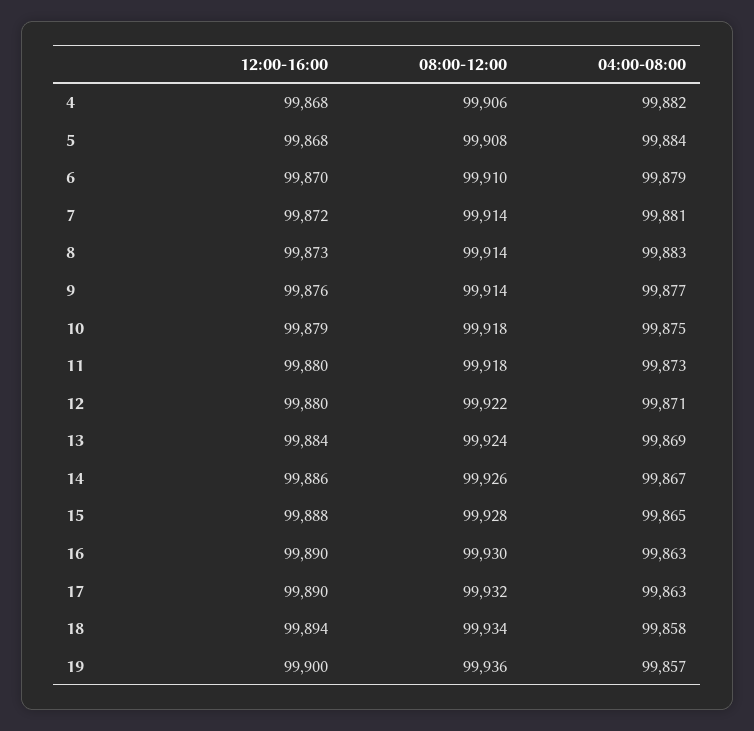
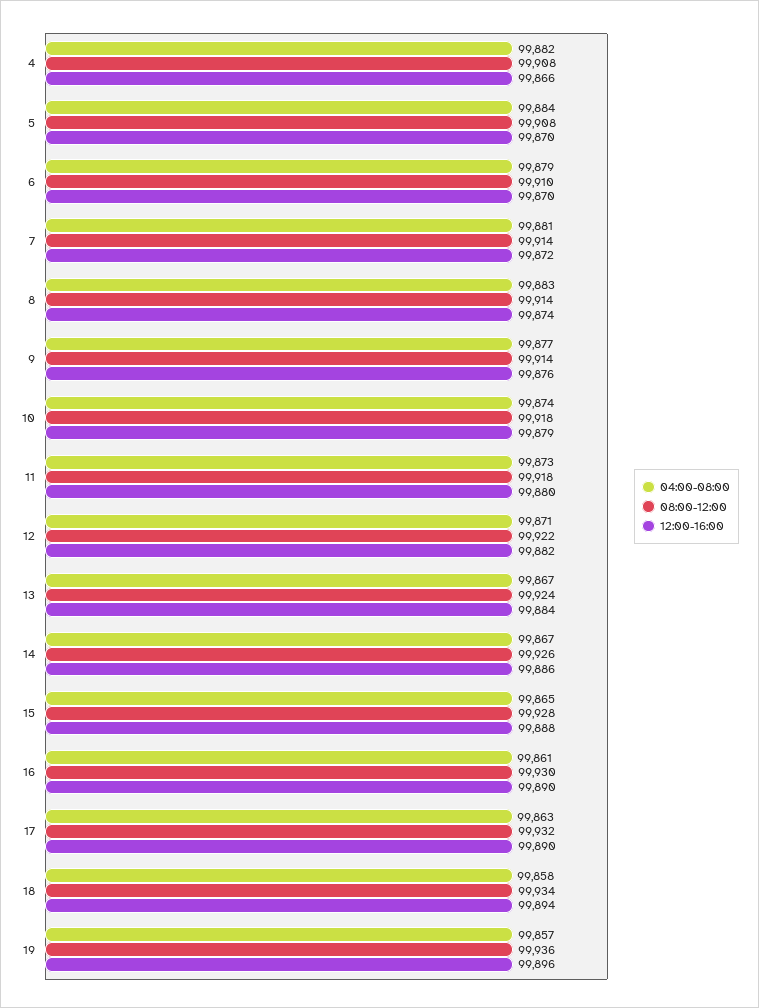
12:00-16:00, 4: 99868 -> 99866
08:00-12:00, 4: 99906 -> 99908
12:00-16:00, 5: 99868 -> 99870
12:00-16:00, 8: 99873 -> 99874
04:00-08:00, 10: 99875 -> 99874
12:00-16:00, 12: 99880 -> 99882
04:00-08:00, 13: 99869 -> 99867
04:00-08:00, 16: 99863 -> 99861
12:00-16:00, 19: 99900 -> 99896

